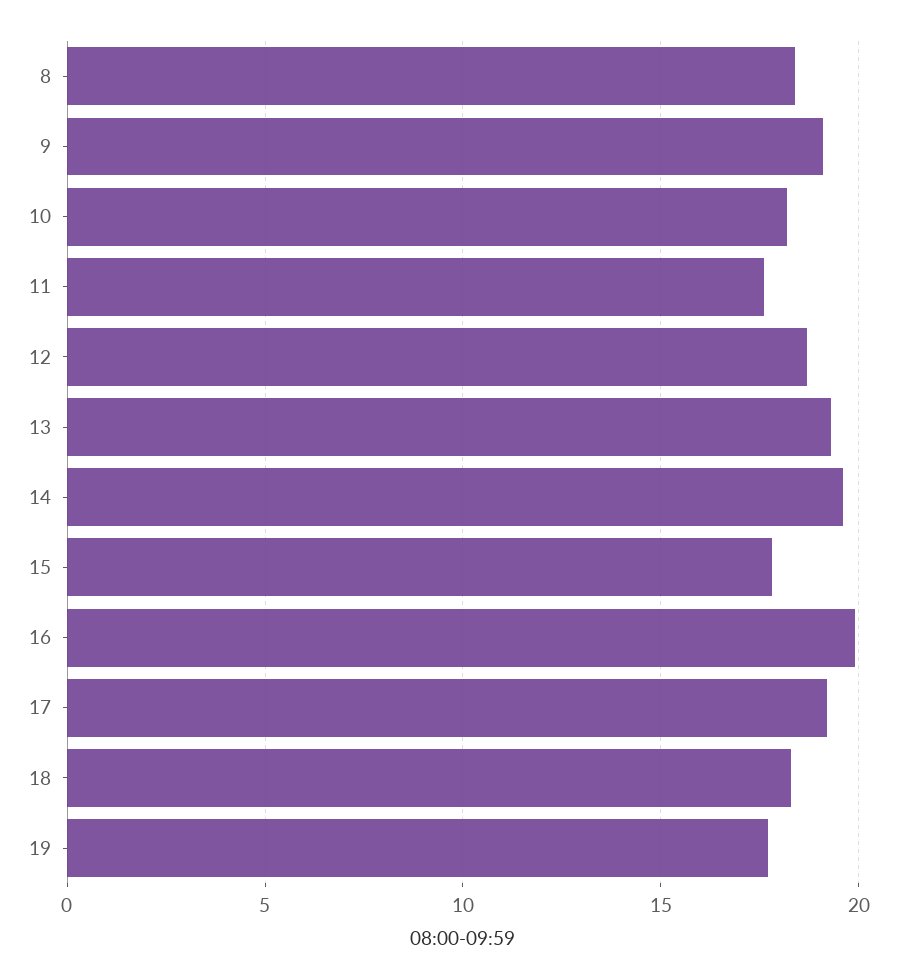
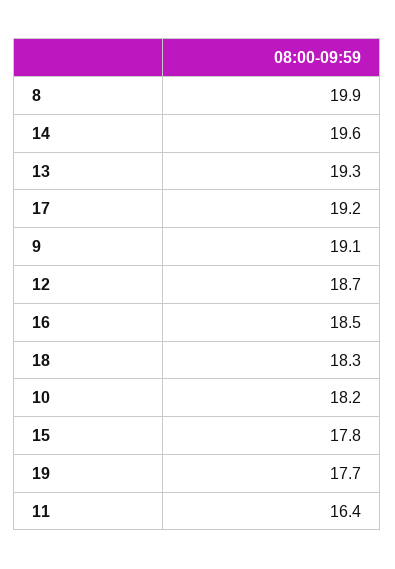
8: 18.5 -> 19.9
11: 17.5 -> 16.4
16: 20 -> 18.5

